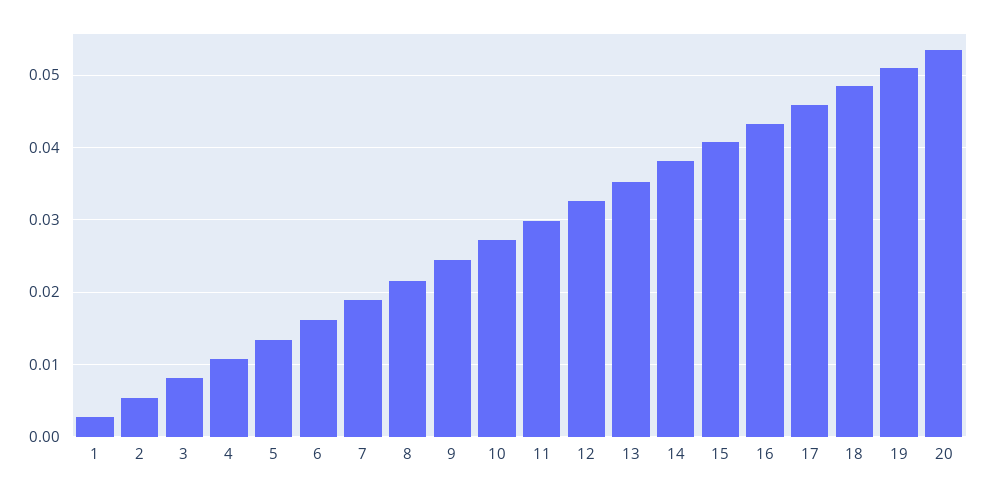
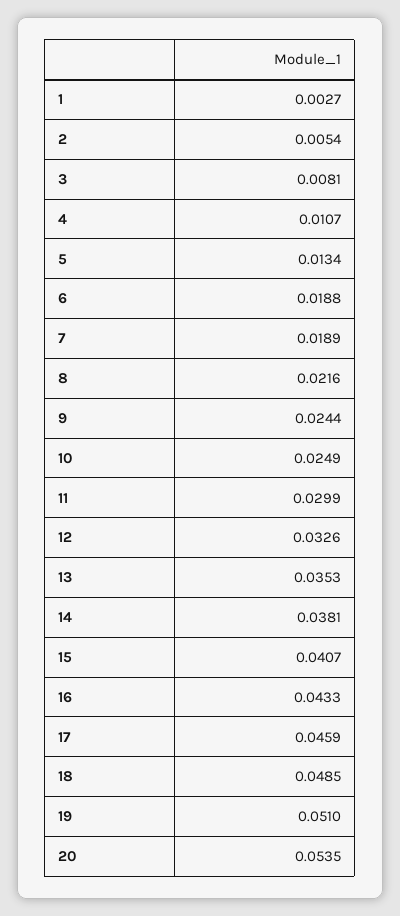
6: 0.016 -> 0.0188
10: 0.027 -> 0.0249

